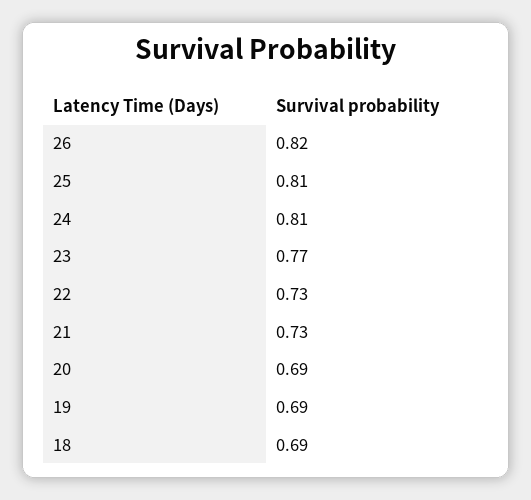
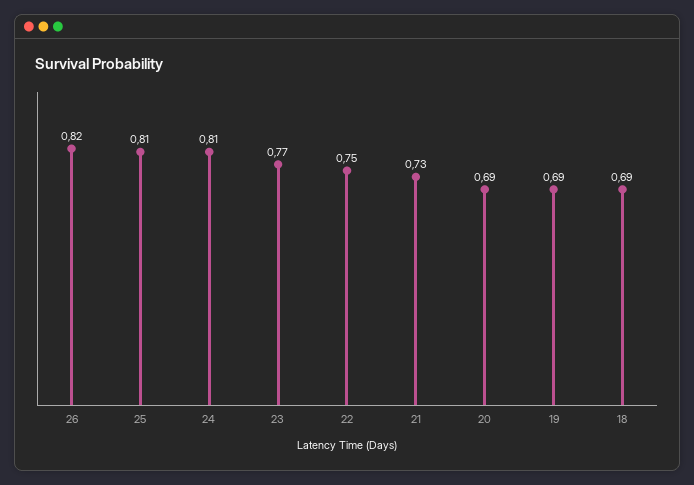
22: 0.73 -> 0.75

